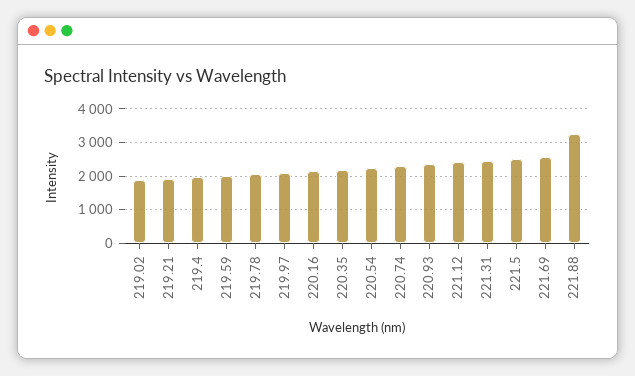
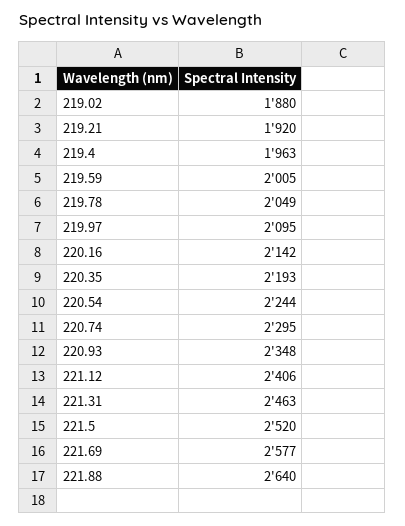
221.88: 3200 -> 2640

